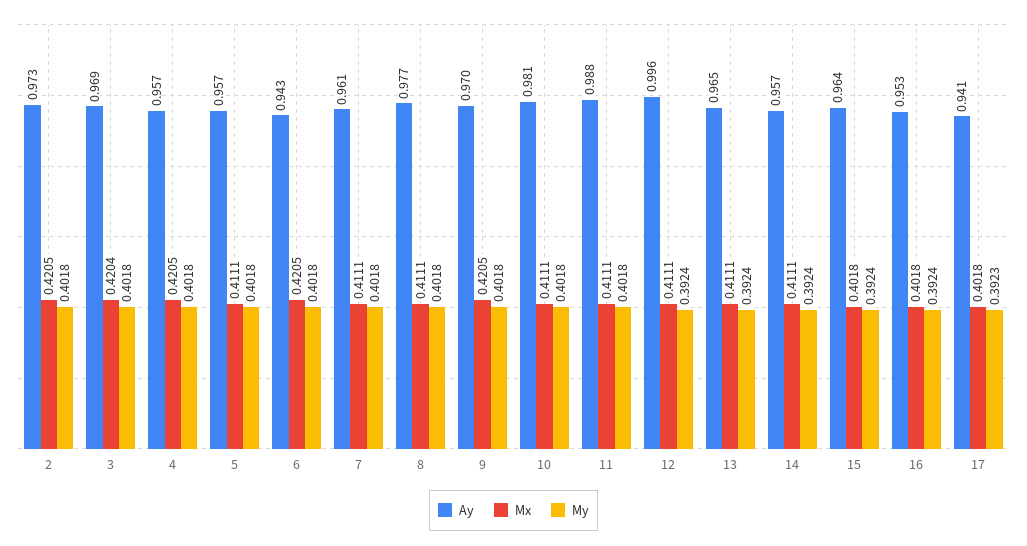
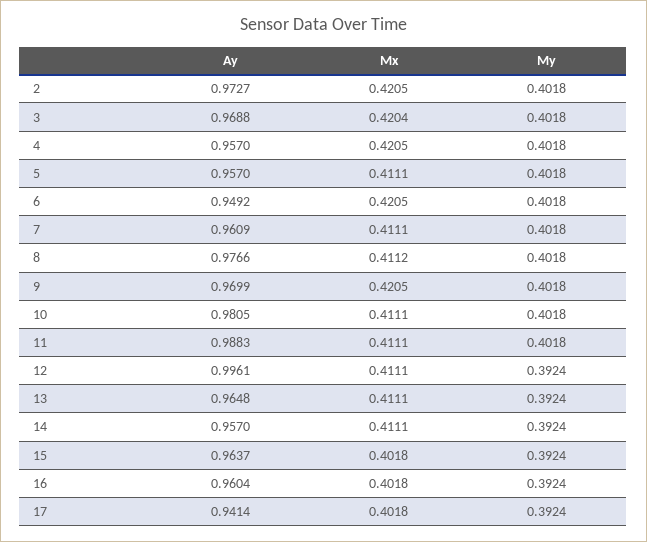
Ay, 6: 0.943 -> 0.9492
Mx, 8: 0.4111 -> 0.4112
Ay, 16: 0.953 -> 0.9604
My, 17: 0.3923 -> 0.3924

